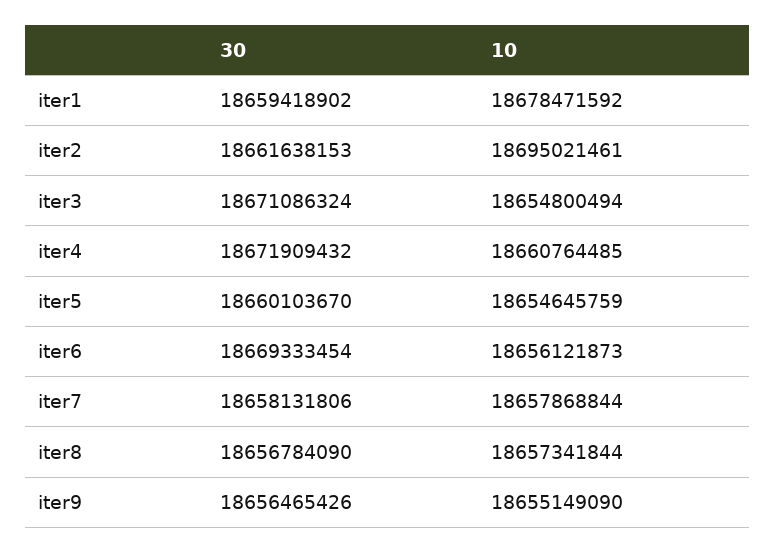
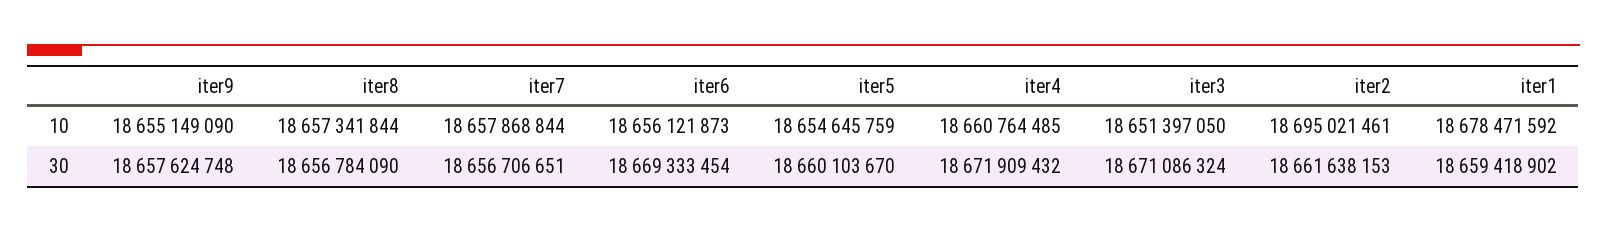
10, iter3: 18654800494 -> 18651397050
30, iter7: 18658131806 -> 18656706651
30, iter9: 18656465426 -> 18657624748

